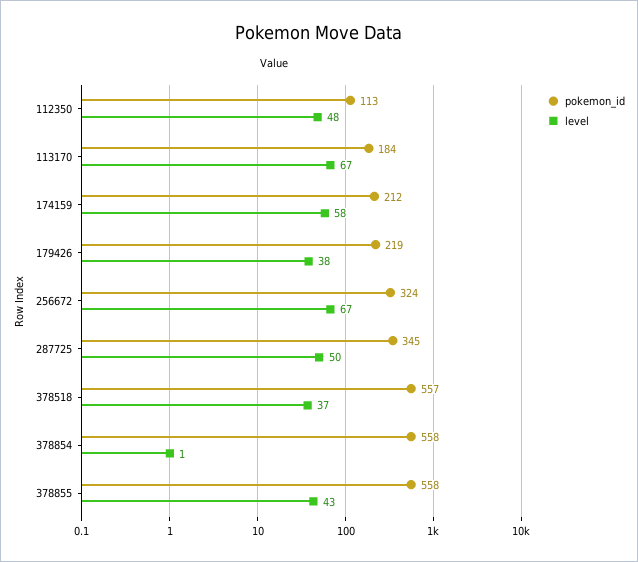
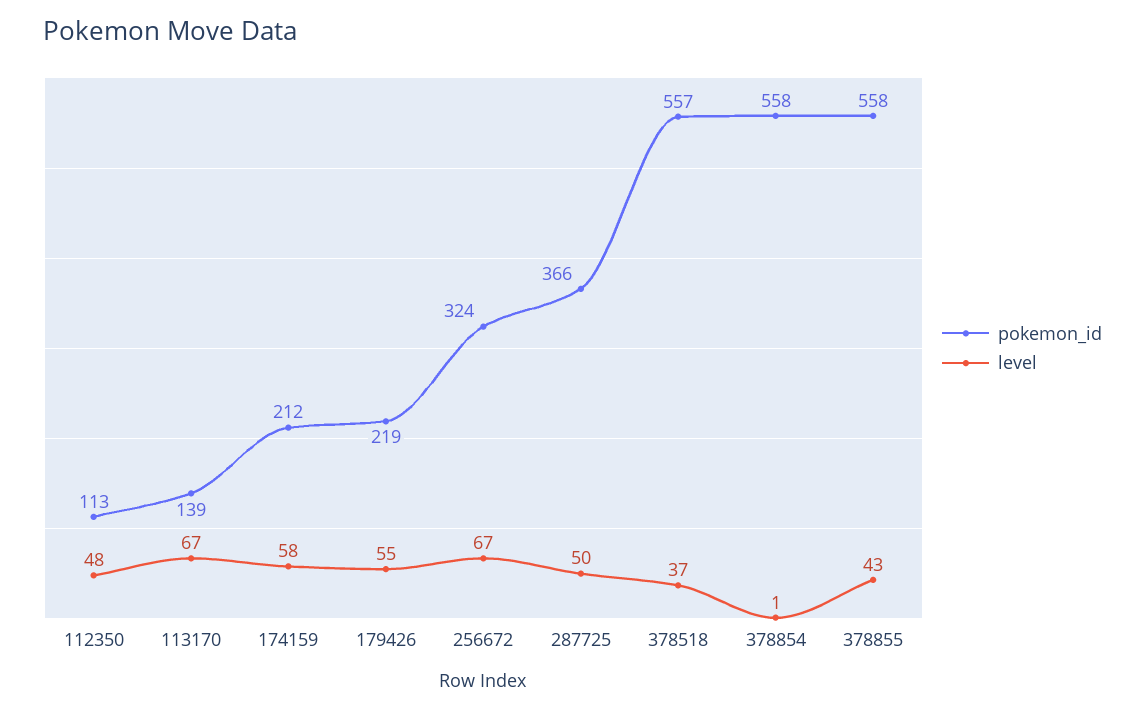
pokemon_id, 113170: 184 -> 139
level, 179426: 38 -> 55
pokemon_id, 287725: 345 -> 366

